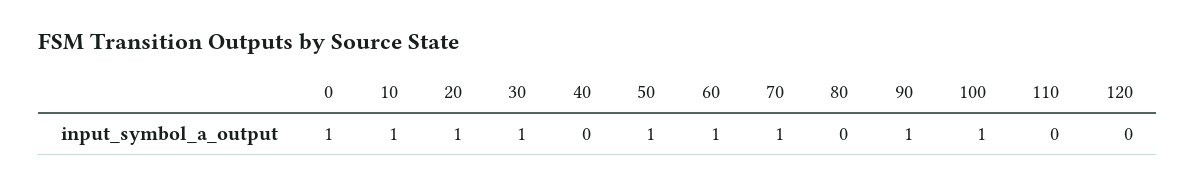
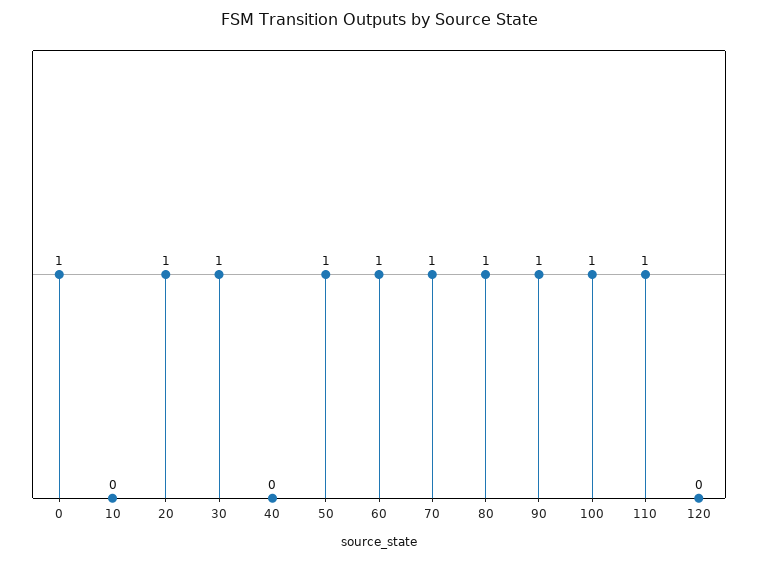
10: 1 -> 0
80: 0 -> 1
110: 0 -> 1

